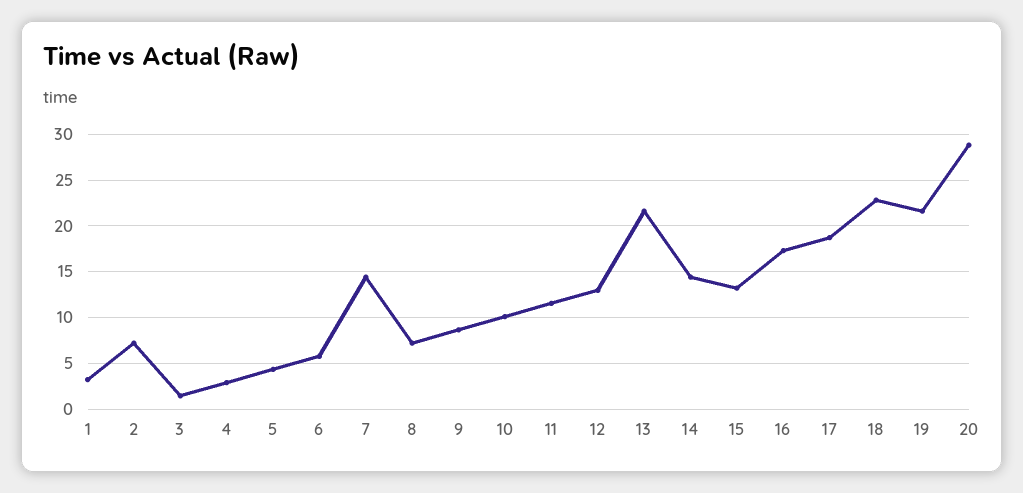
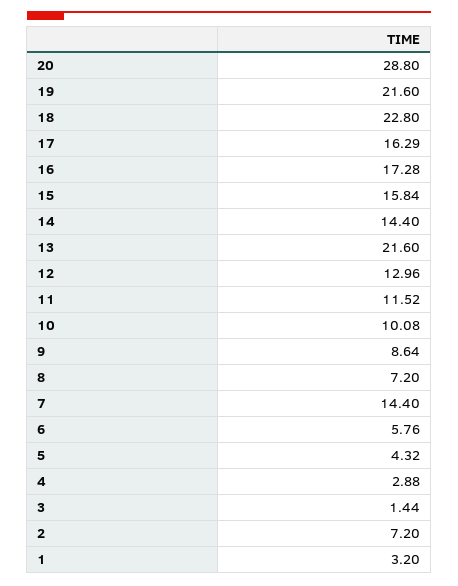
15: 13 -> 15.84
17: 19 -> 16.29

